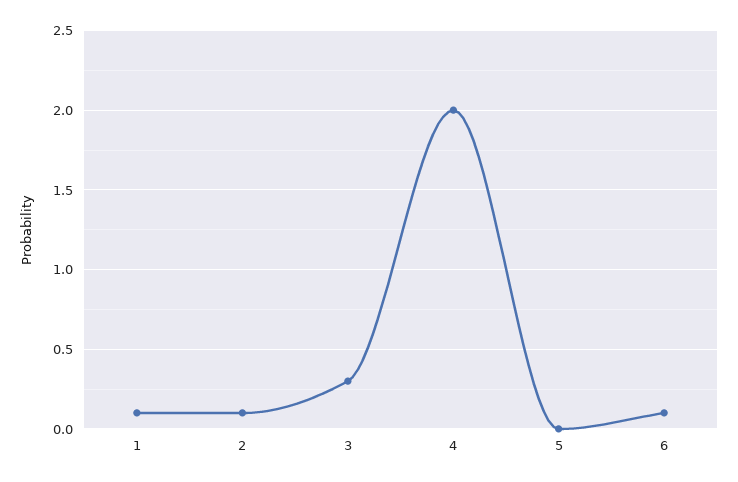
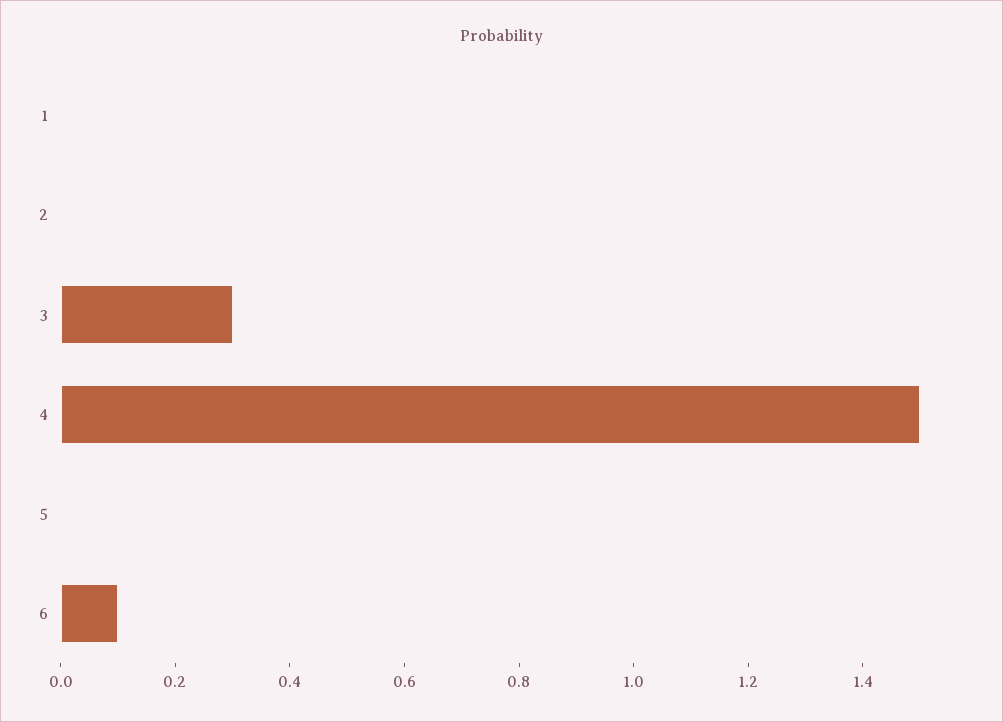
1: 0.1 -> 0
2: 0.1 -> 0
4: 2 -> 1.5

